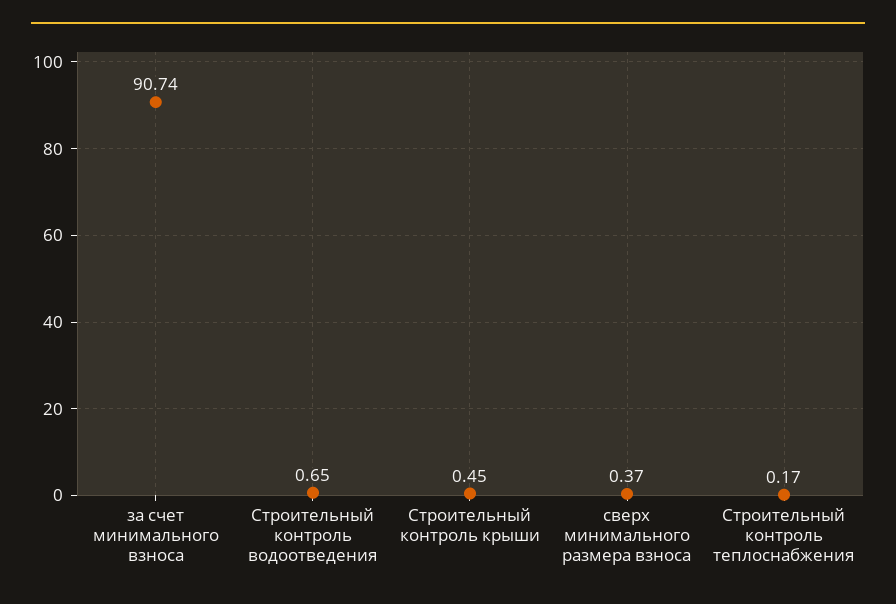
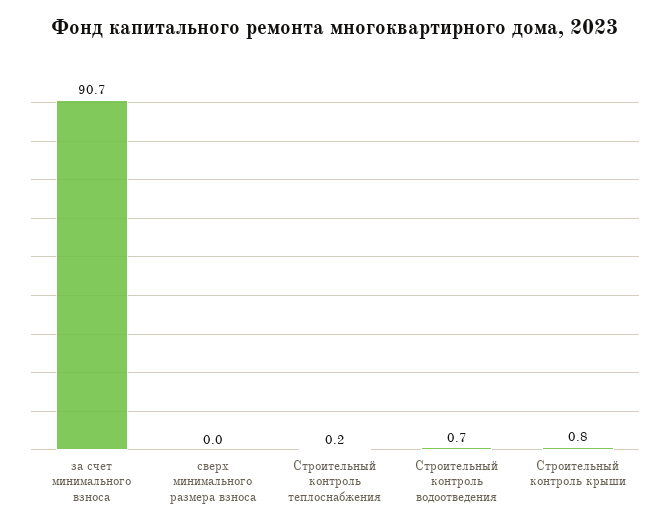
Строительный контроль крыши: 0.45 -> 0.8
сверх минимального размера взноса: 0.37 -> 0

